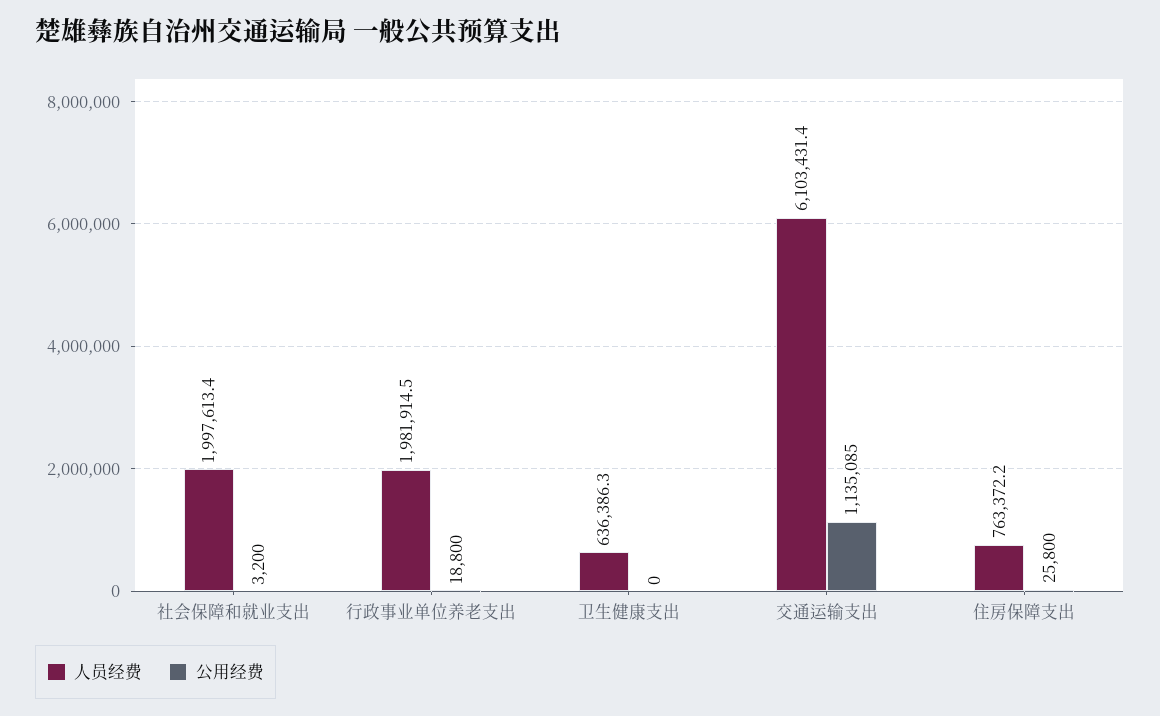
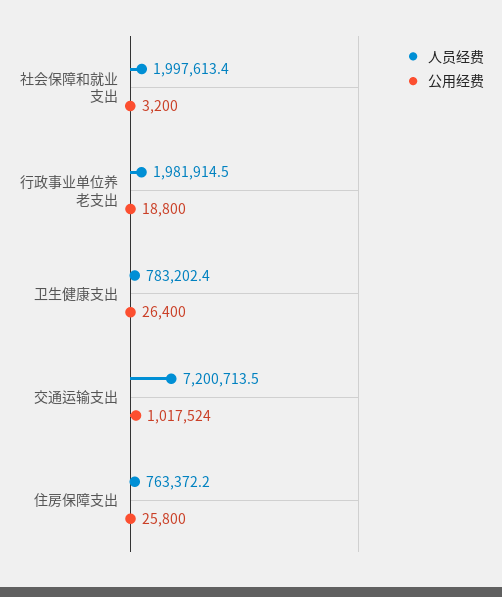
人员经费, 卫生健康支出: 636386.3 -> 783202.4
公用经费, 卫生健康支出: 0 -> 26400
人员经费, 交通运输支出: 6103431.4 -> 7200713.5
公用经费, 交通运输支出: 1135085 -> 1017524

